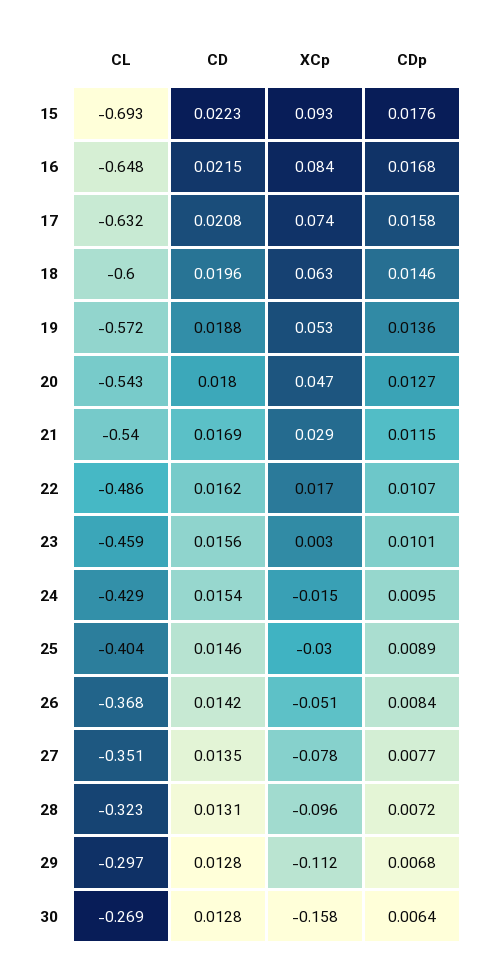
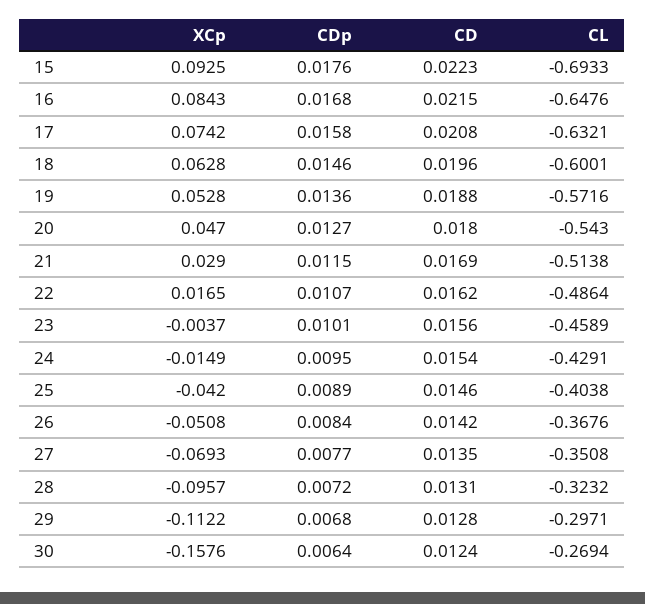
CL, 21: -0.54 -> -0.5138
XCp, 23: 0.003 -> -0.0037
XCp, 25: -0.03 -> -0.042
XCp, 27: -0.078 -> -0.0693
CD, 30: 0.0128 -> 0.0124

